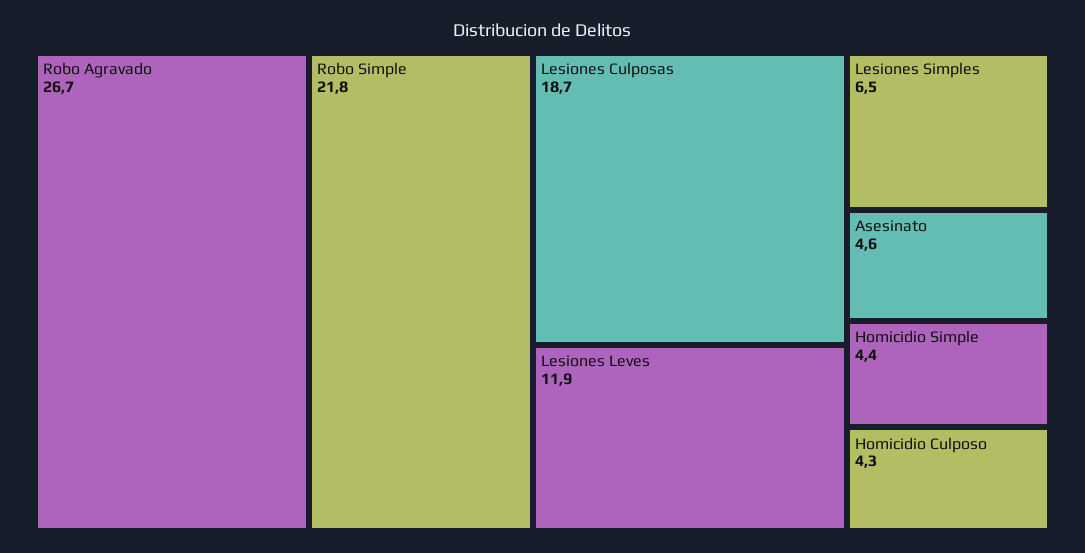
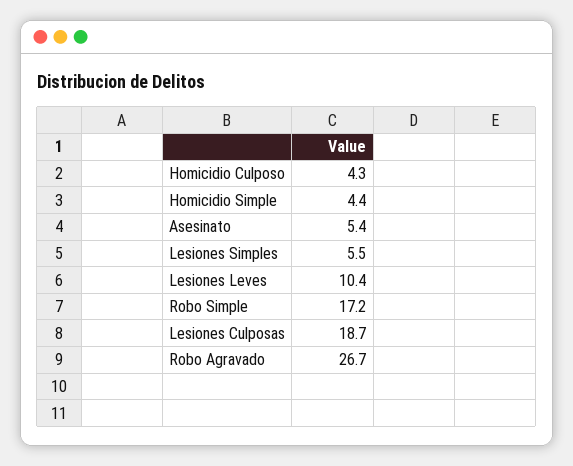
Robo Simple: 21.8 -> 17.2
Lesiones Leves: 11.9 -> 10.4
Lesiones Simples: 6.5 -> 5.5
Asesinato: 4.6 -> 5.4

